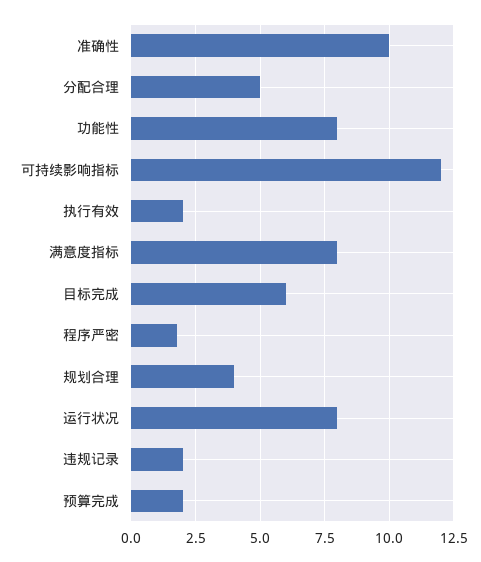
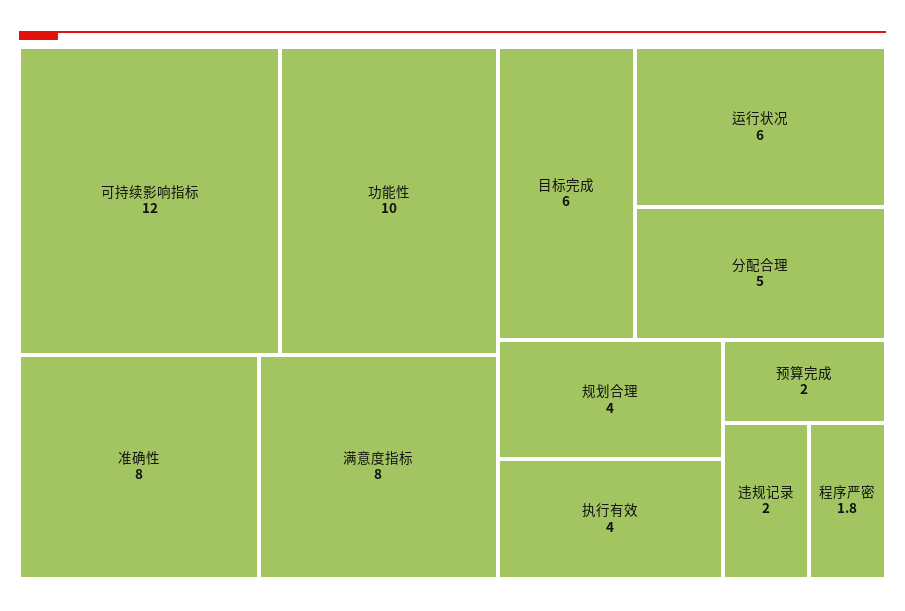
准确性: 10 -> 8
功能性: 8 -> 10
执行有效: 2 -> 4
运行状况: 8 -> 6

